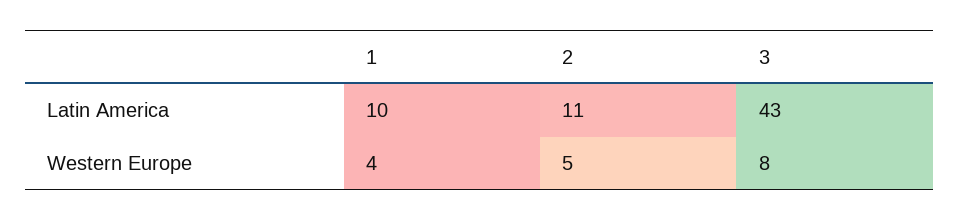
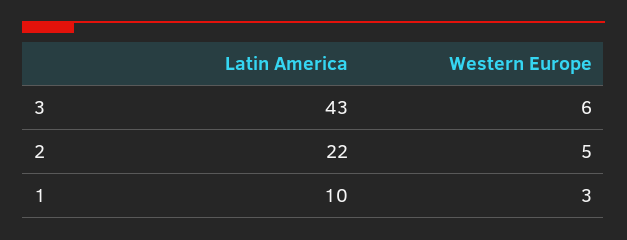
2, Latin America: 11 -> 22
1, Western Europe: 4 -> 3
3, Western Europe: 8 -> 6

